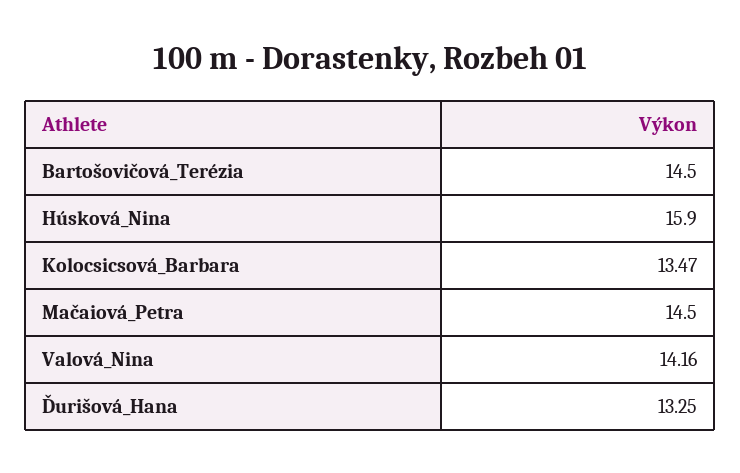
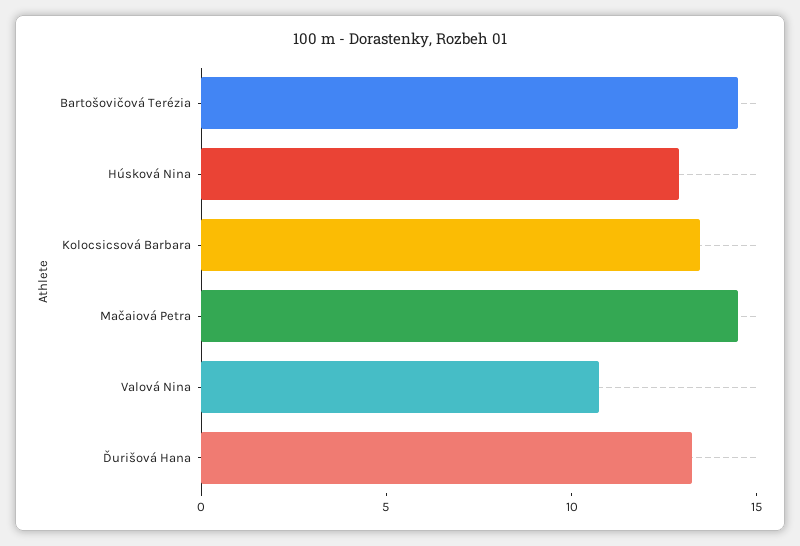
Húsková_Nina: 15.9 -> 13
Valová_Nina: 14.16 -> 11

